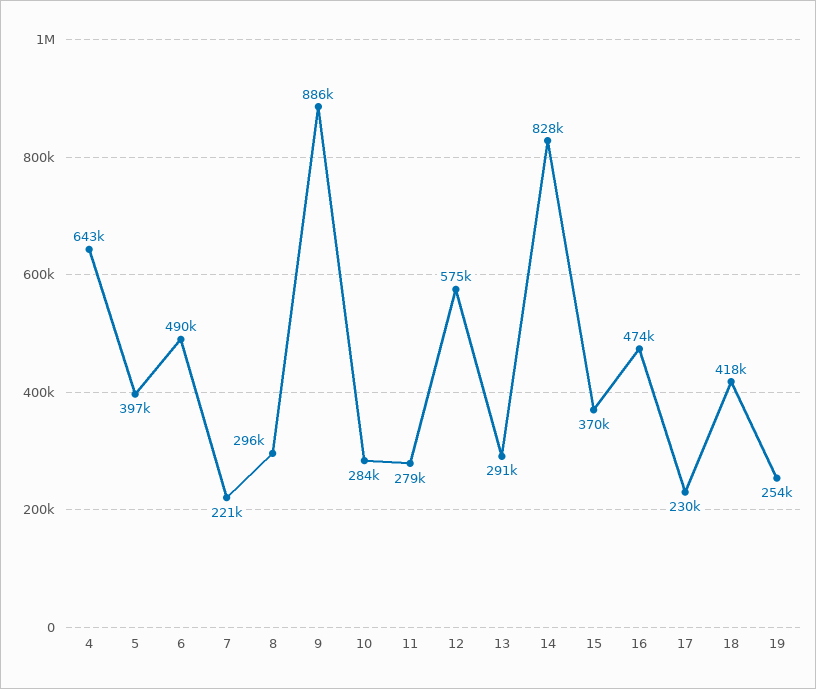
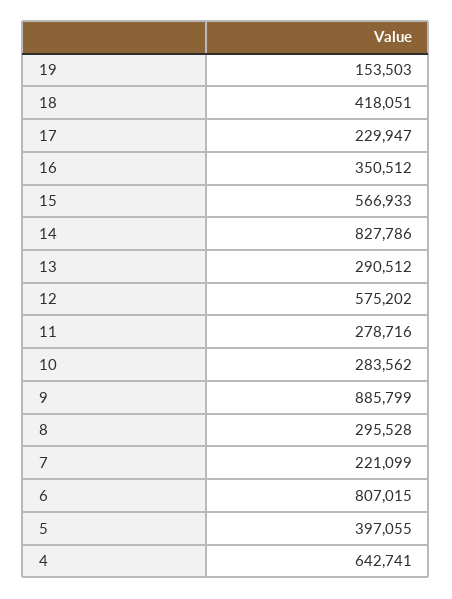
6: 490000 -> 807015
15: 370000 -> 566933
16: 474000 -> 350512
19: 254000 -> 153503

